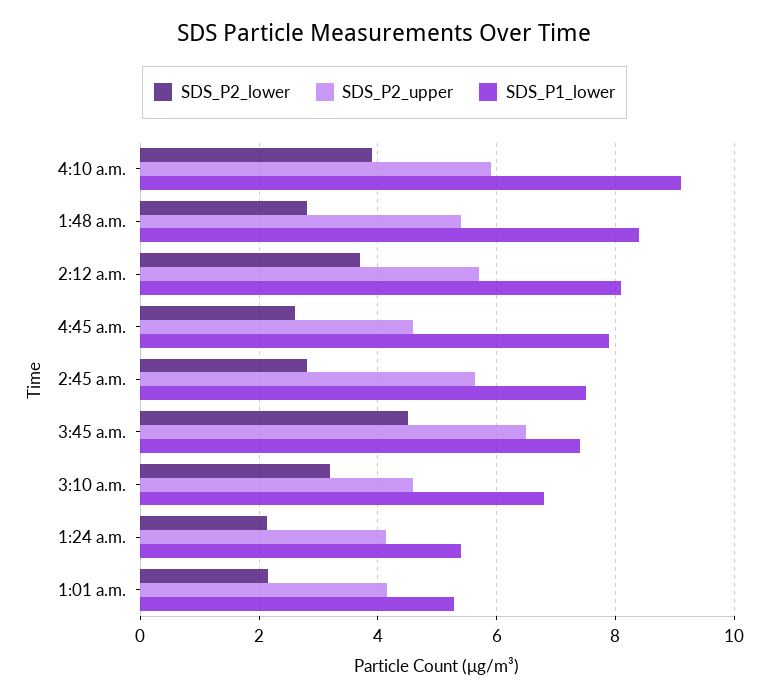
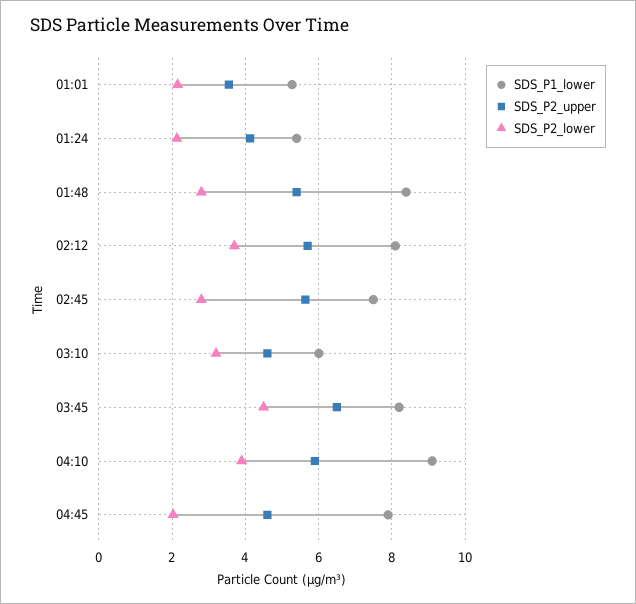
SDS_P2_lower, 4:45 a.m.: 2.6 -> 2
SDS_P1_lower, 3:45 a.m.: 7.4 -> 8.2
SDS_P1_lower, 3:10 a.m.: 6.8 -> 6
SDS_P2_upper, 1:01 a.m.: 4.2 -> 3.6

